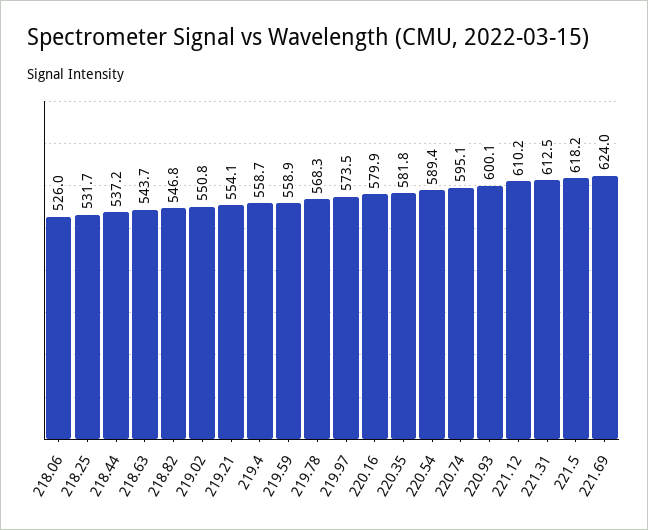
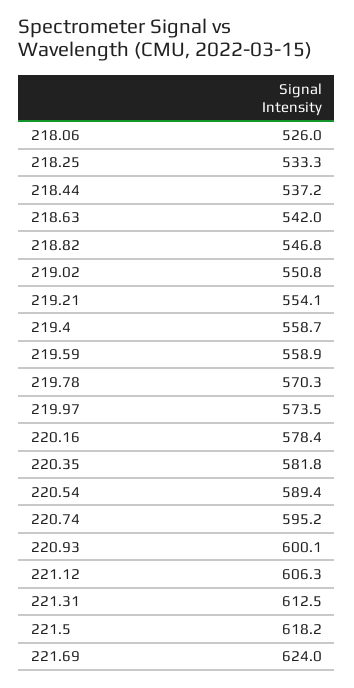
218.25: 531.7 -> 533.3
218.63: 543.7 -> 542
219.78: 568.3 -> 570.3
220.16: 579.9 -> 578.4
220.74: 595.1 -> 595.2
221.12: 610.2 -> 606.3

